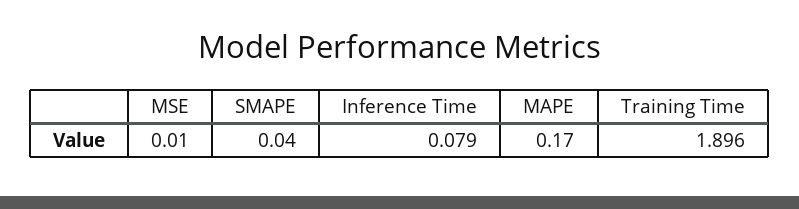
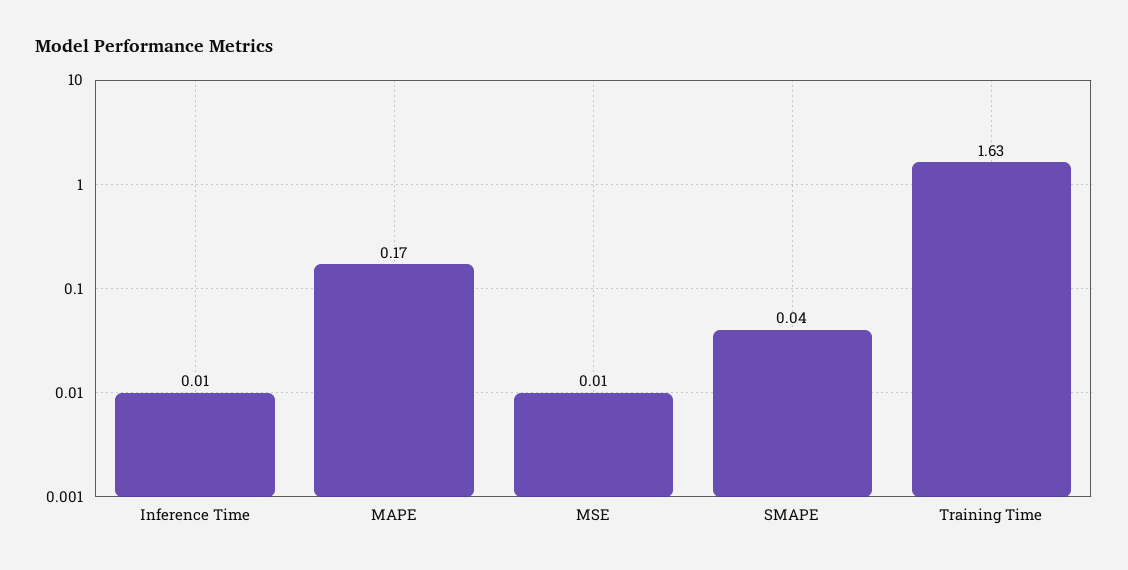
Inference Time: 0.079 -> 0.01
Training Time: 1.896 -> 1.63

